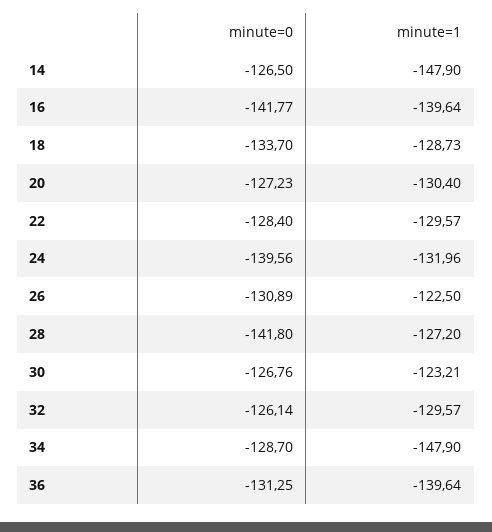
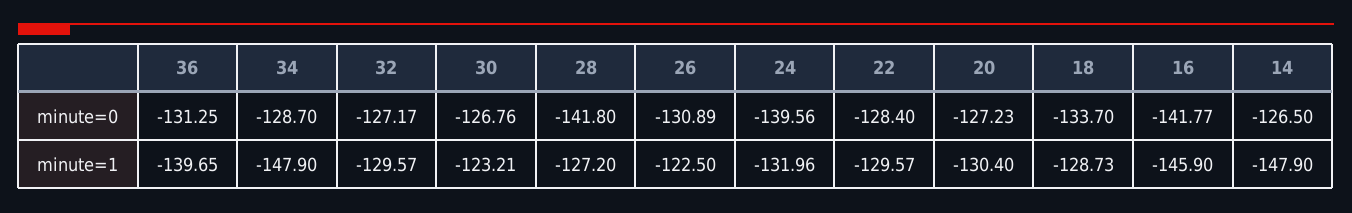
minute=1, 16: -139.64 -> -145.9
minute=0, 32: -126.14 -> -127.17
minute=1, 36: -139.64 -> -139.65

